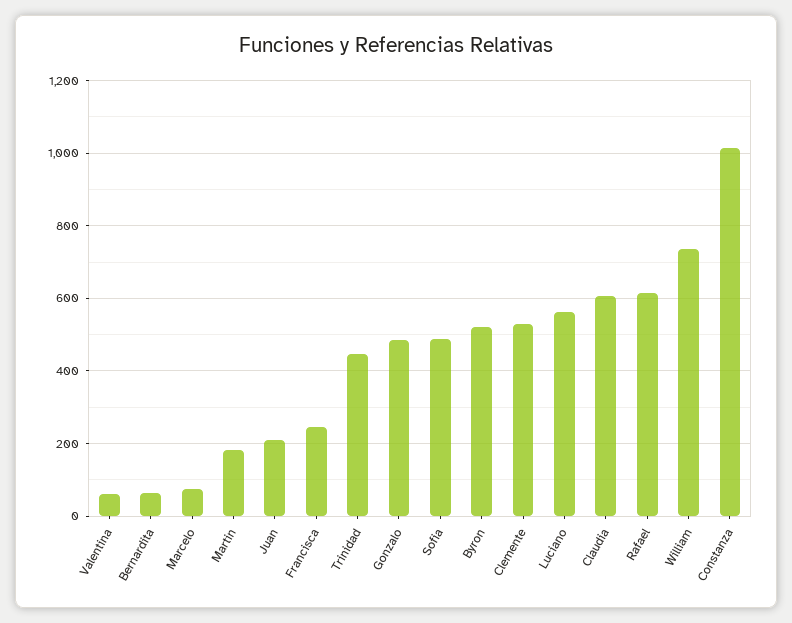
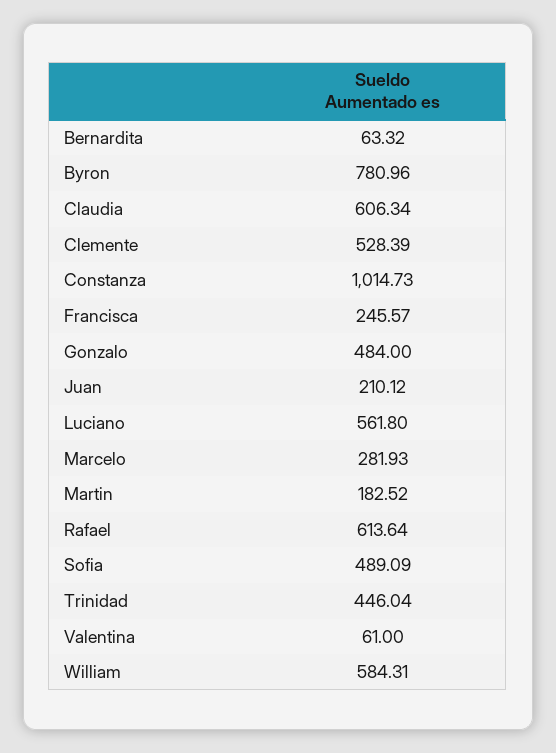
Marcelo: 80 -> 281.93
Byron: 520 -> 780.96
William: 740 -> 584.31

